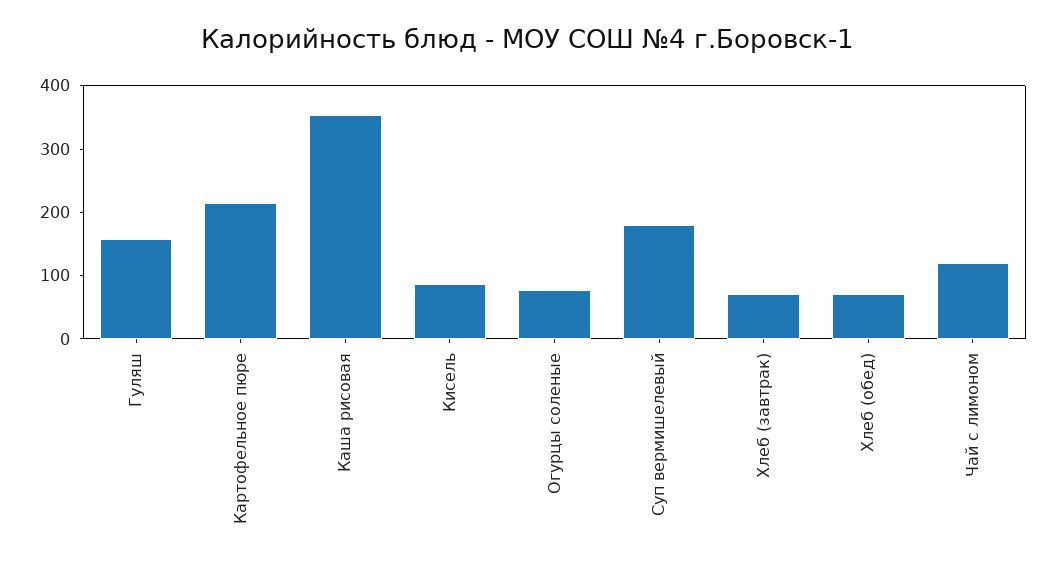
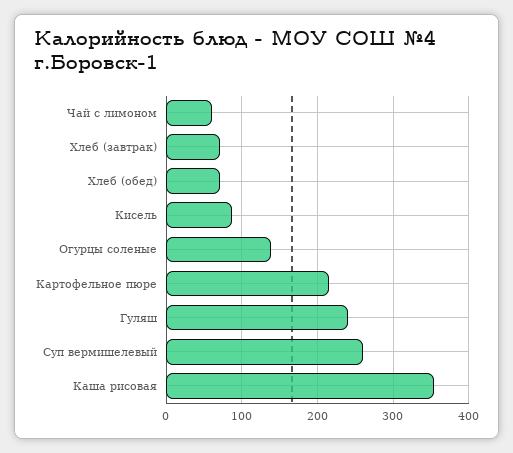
Гуляш: 160 -> 240
Огурцы соленые: 80 -> 140
Суп вермишелевый: 180 -> 260
Чай с лимоном: 120 -> 60

